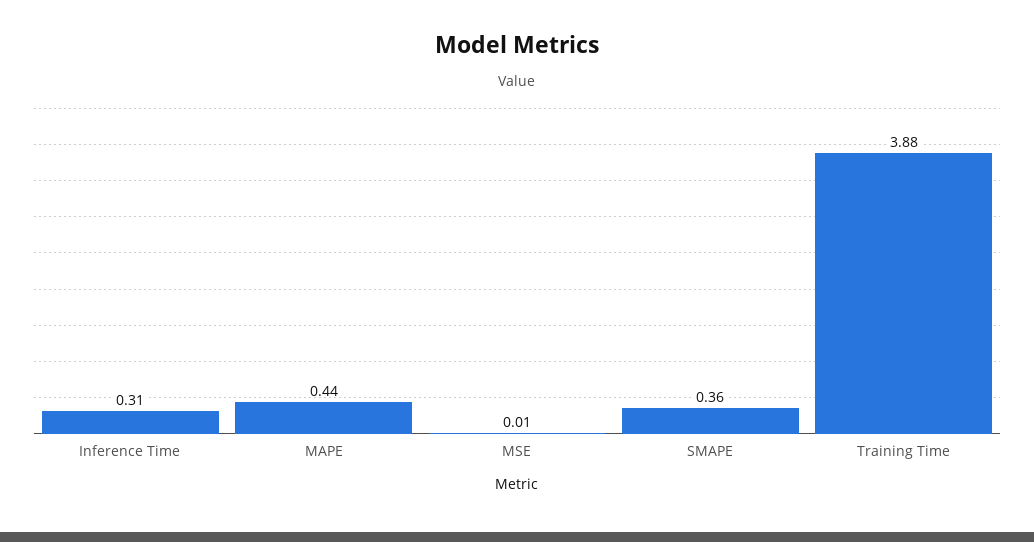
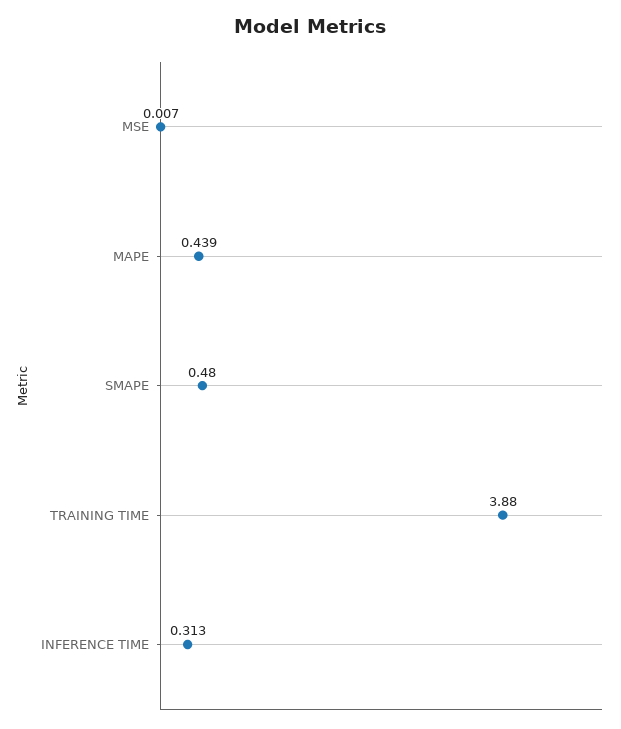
SMAPE: 0.36 -> 0.48

